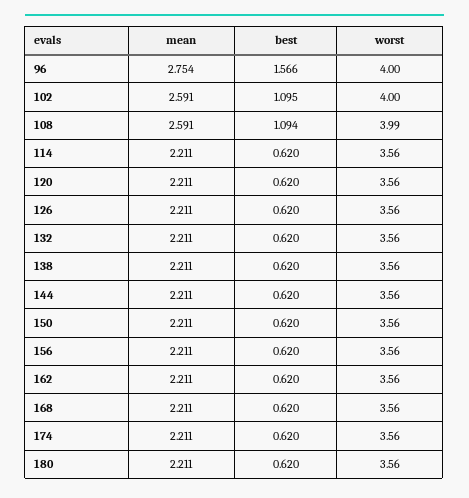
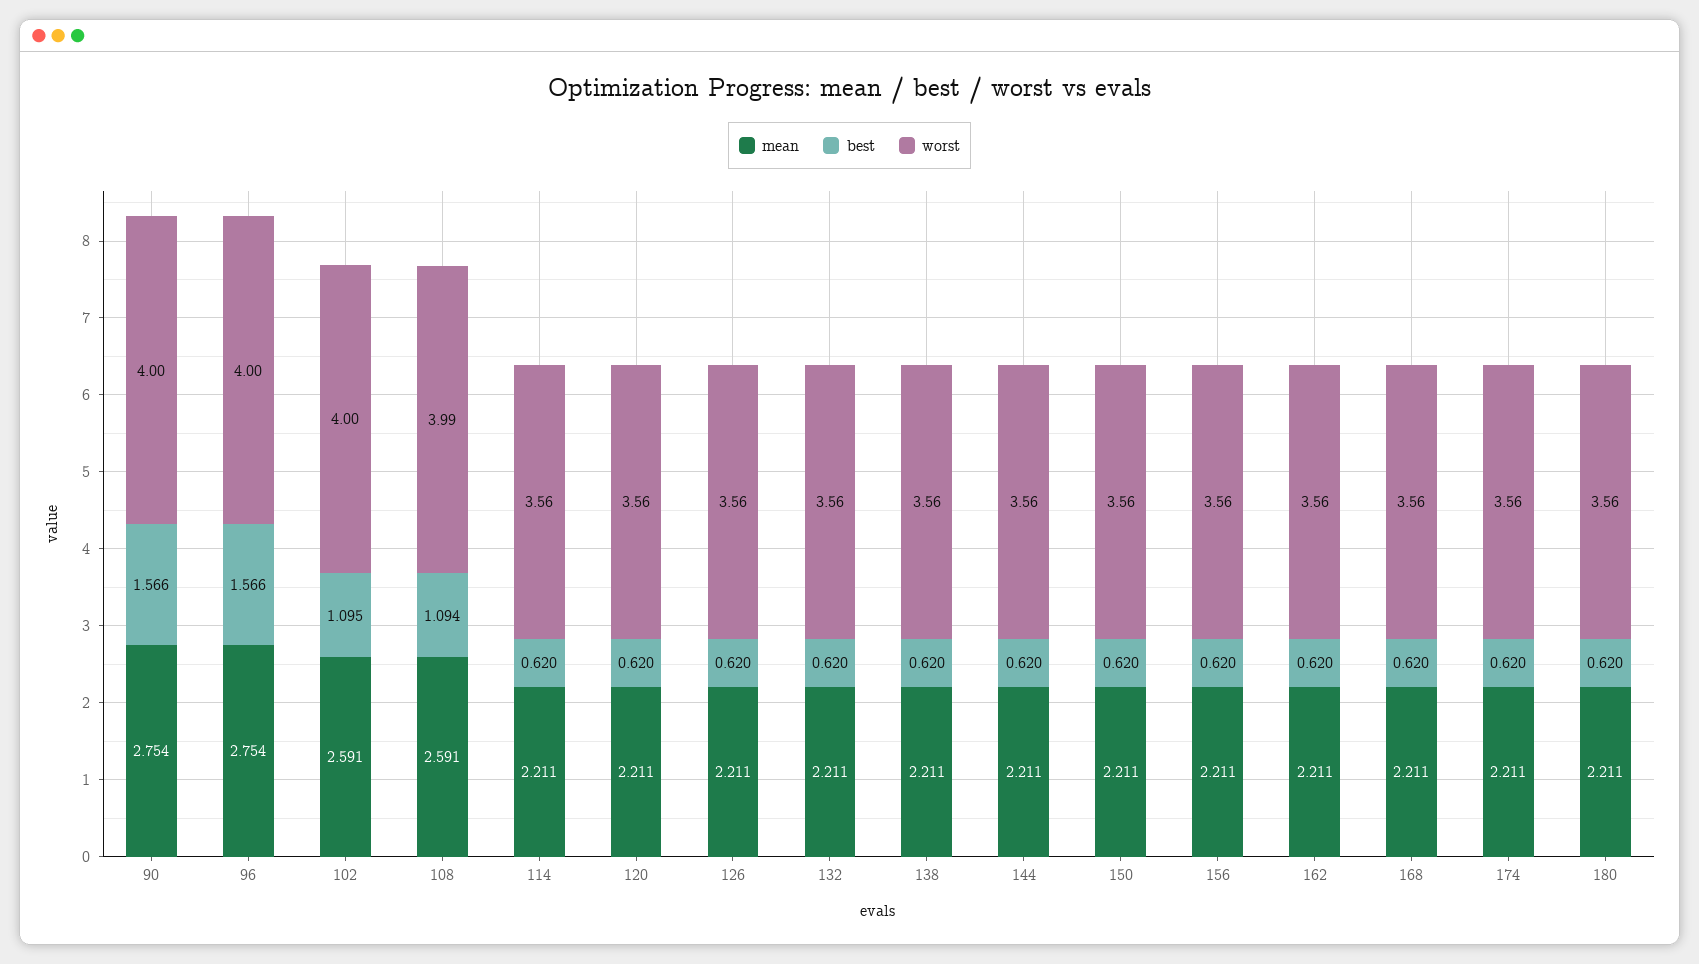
mean, 90: none -> 2.754
best, 90: none -> 1.566
worst, 90: none -> 4

